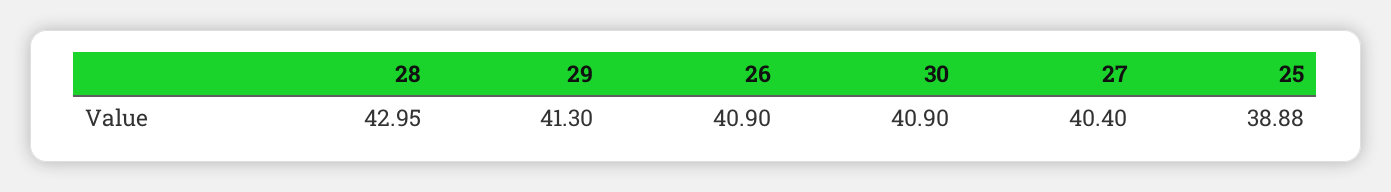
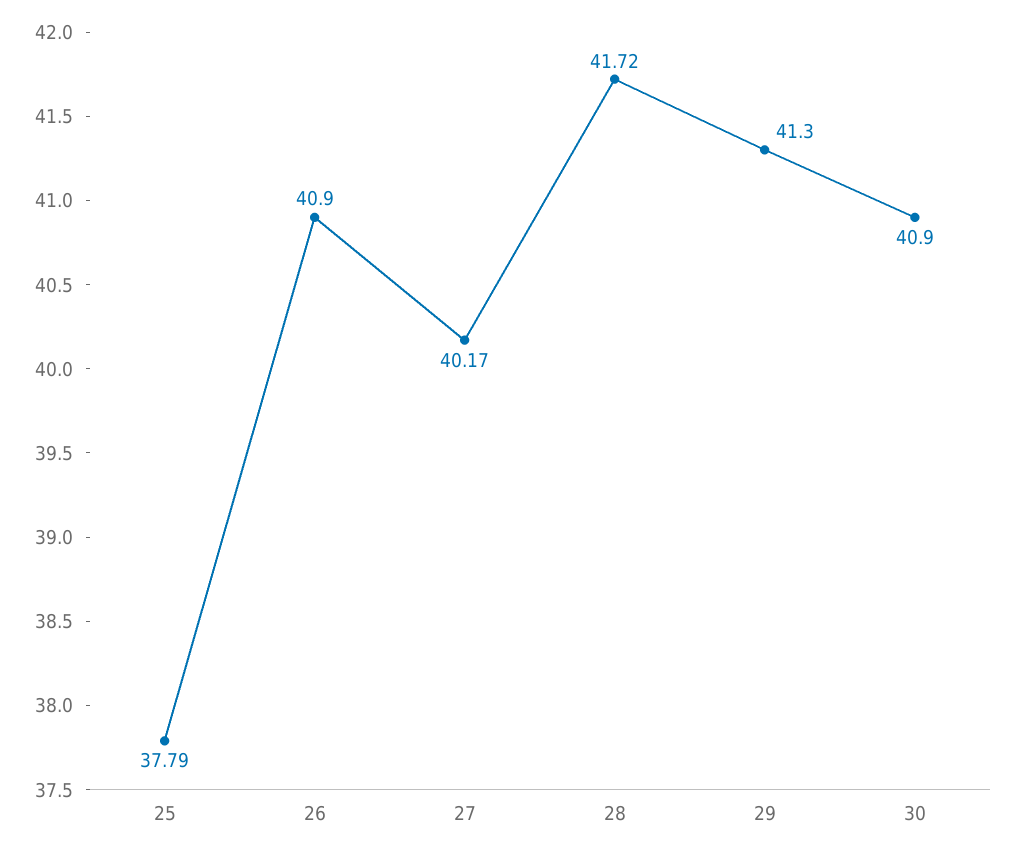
28: 42.95 -> 41.72
27: 40.4 -> 40.17
25: 38.88 -> 37.79

